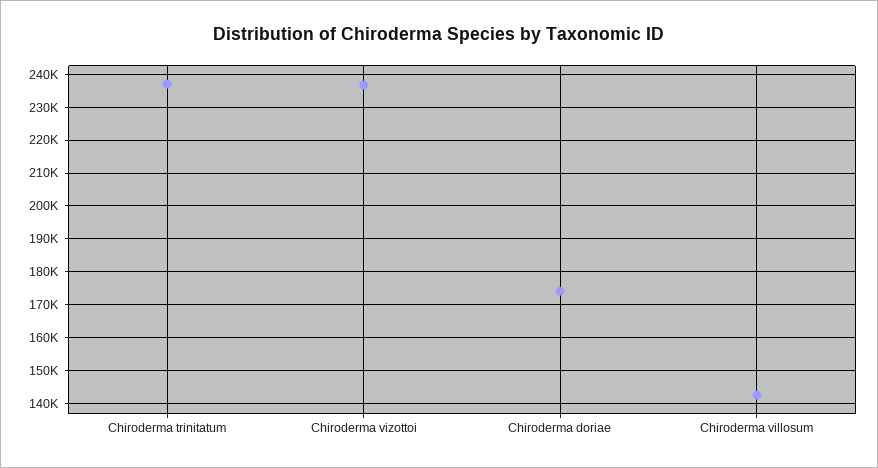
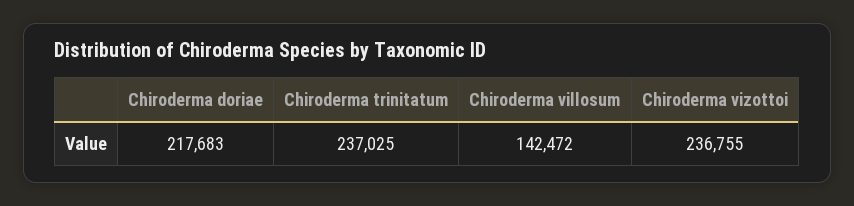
Chiroderma doriae: 174000 -> 217683

